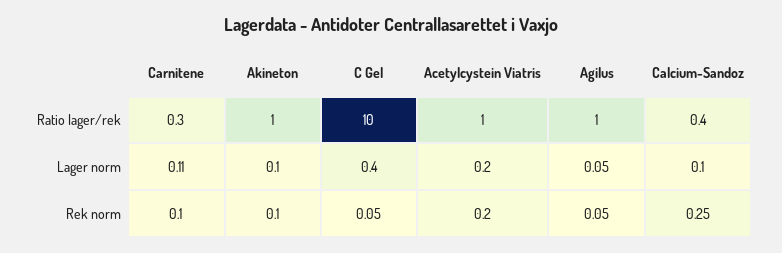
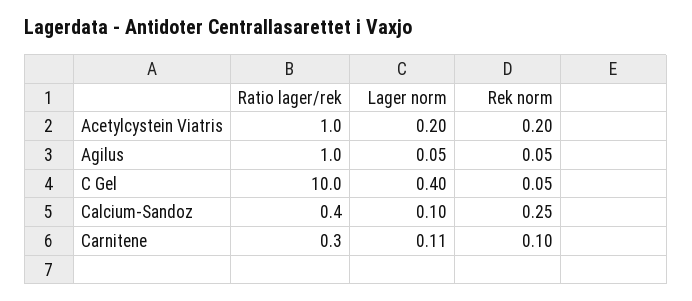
Akineton, Ratio lager/rek: 1 -> none
Akineton, Lager norm: 0.1 -> none
Akineton, Rek norm: 0.1 -> none

